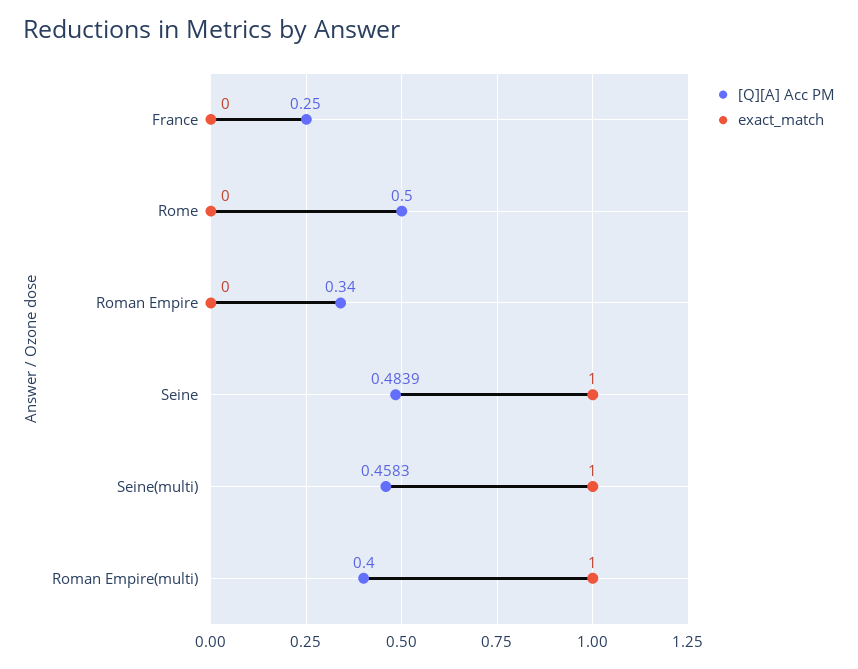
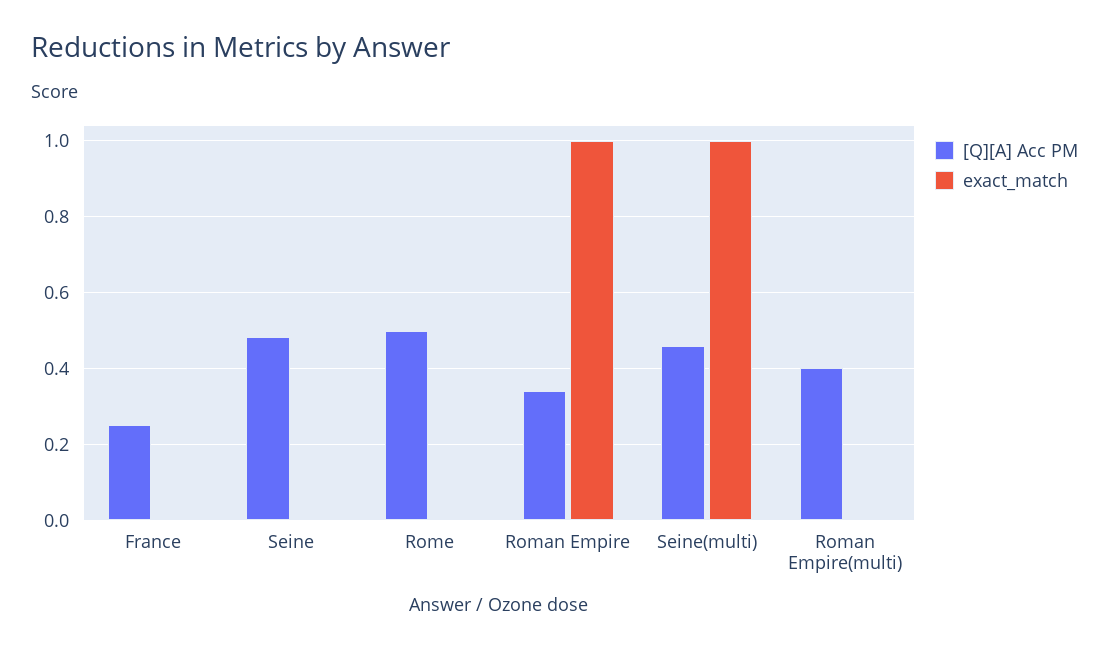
exact_match, Roman Empire: 0 -> 1
exact_match, Seine: 1 -> 0
exact_match, Roman Empire(multi): 1 -> 0

